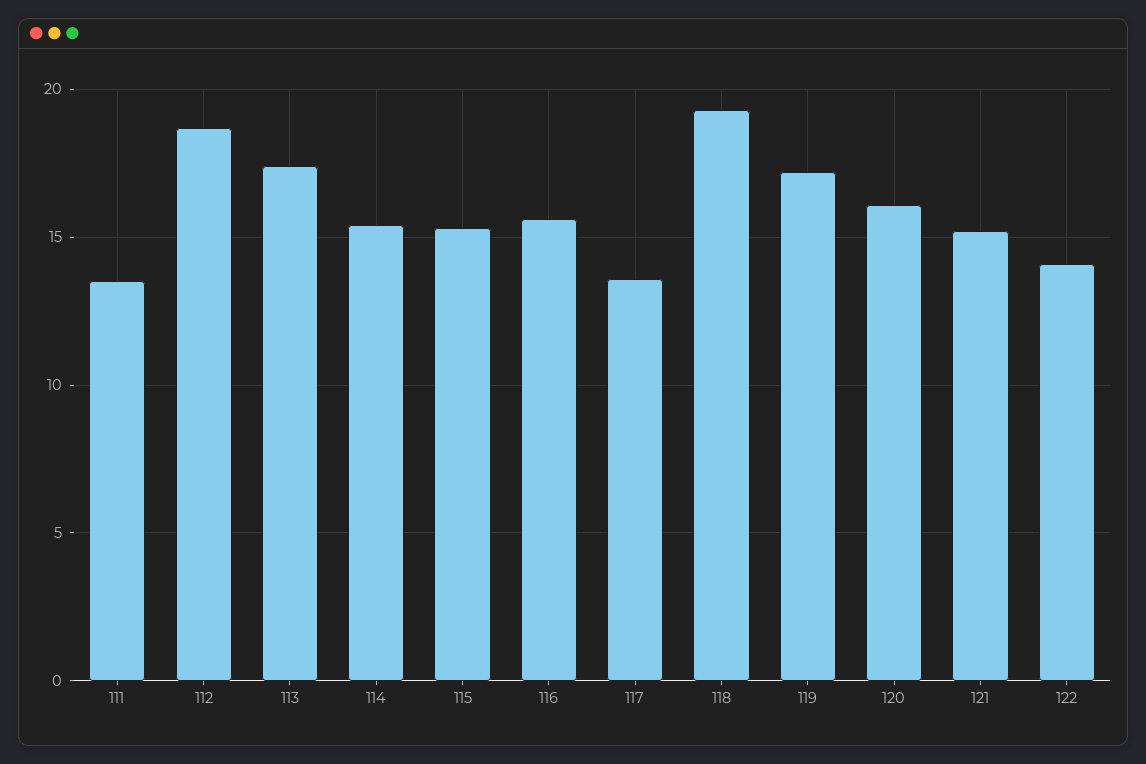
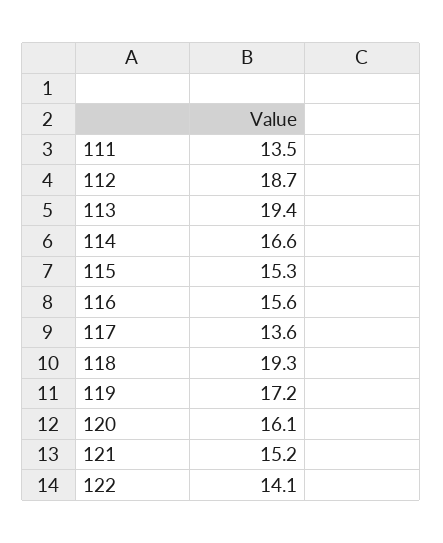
113: 17.5 -> 19.4
114: 15.5 -> 16.6

